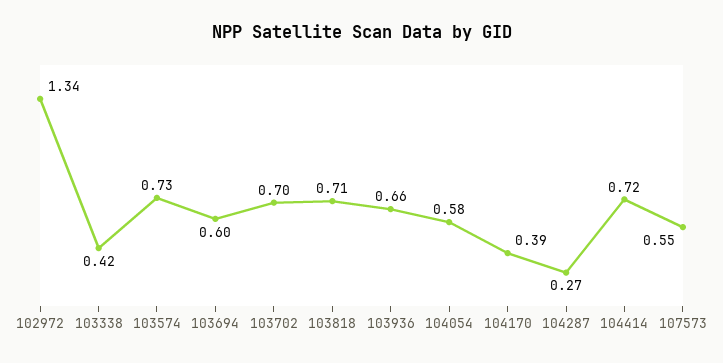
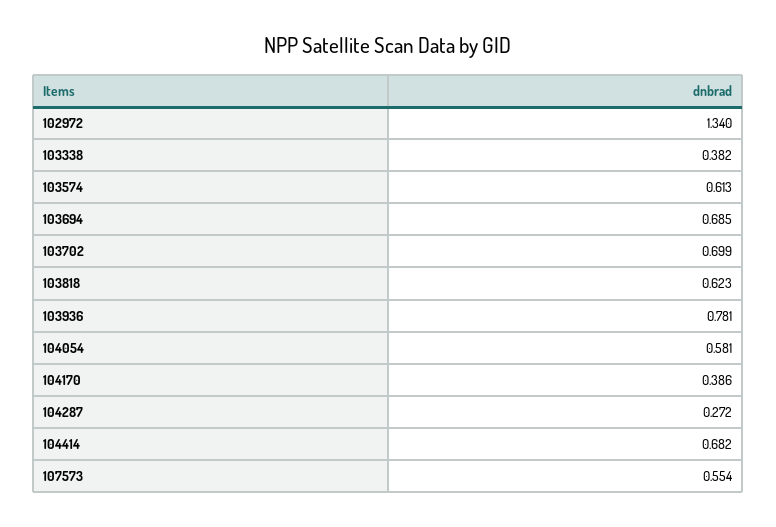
103338: 0.42 -> 0.382
103574: 0.73 -> 0.613
103694: 0.6 -> 0.685
103818: 0.71 -> 0.623
103936: 0.66 -> 0.781
104414: 0.72 -> 0.682

